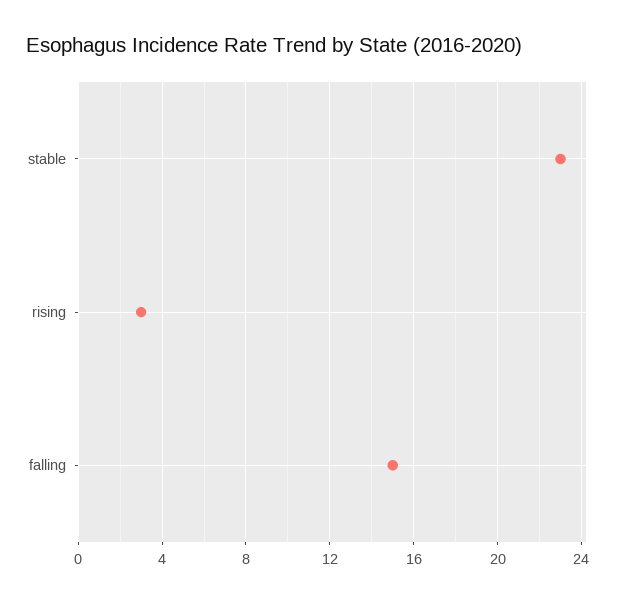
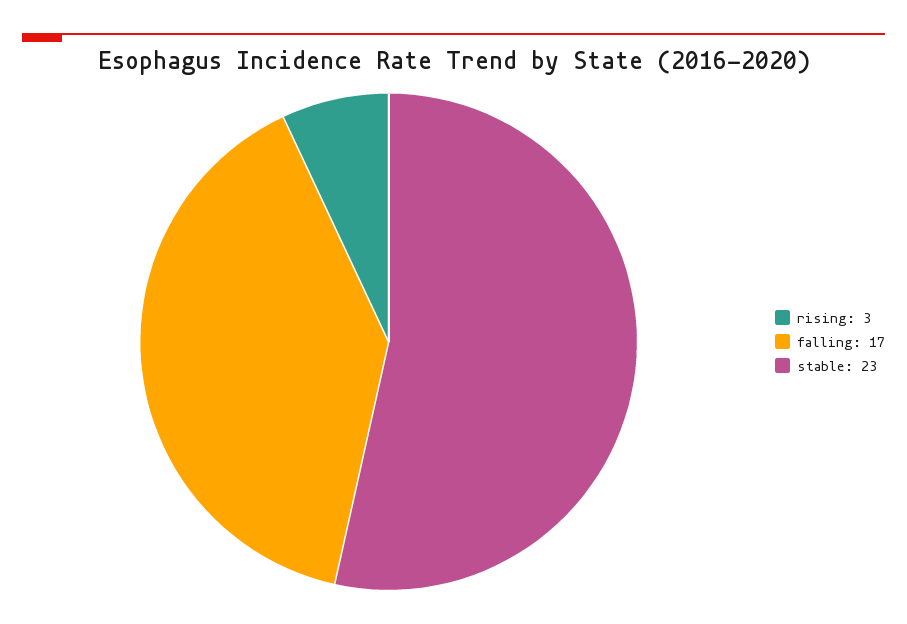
falling: 15 -> 17

